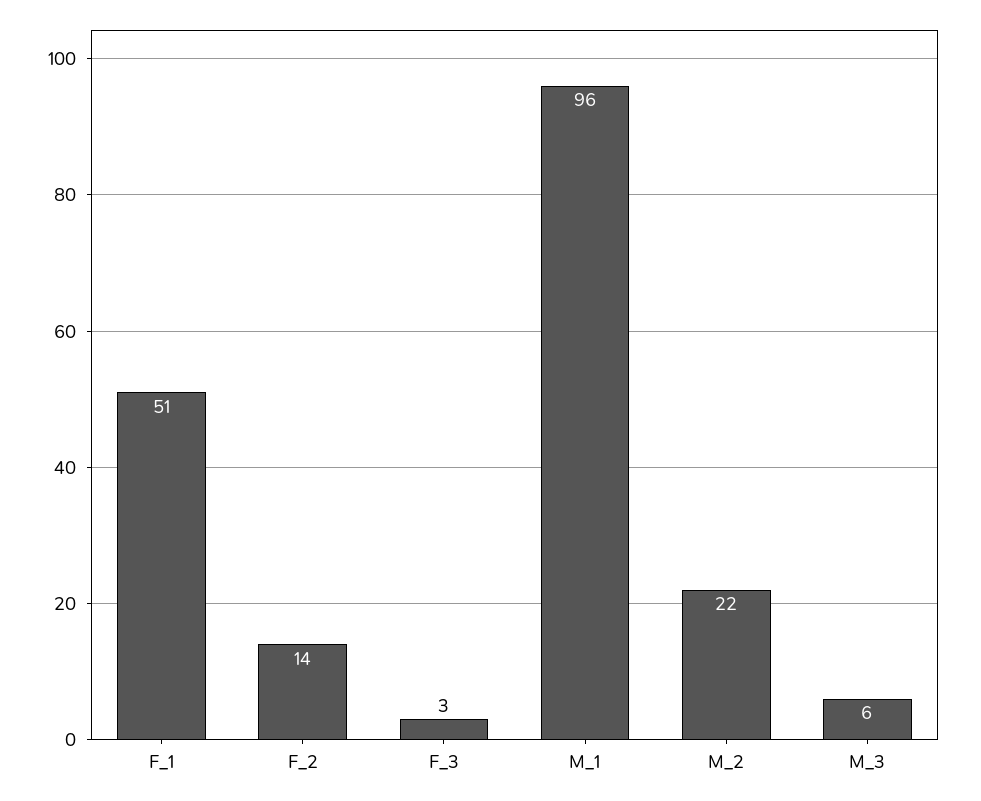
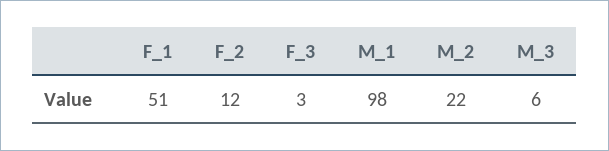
F_2: 14 -> 12
M_1: 96 -> 98

